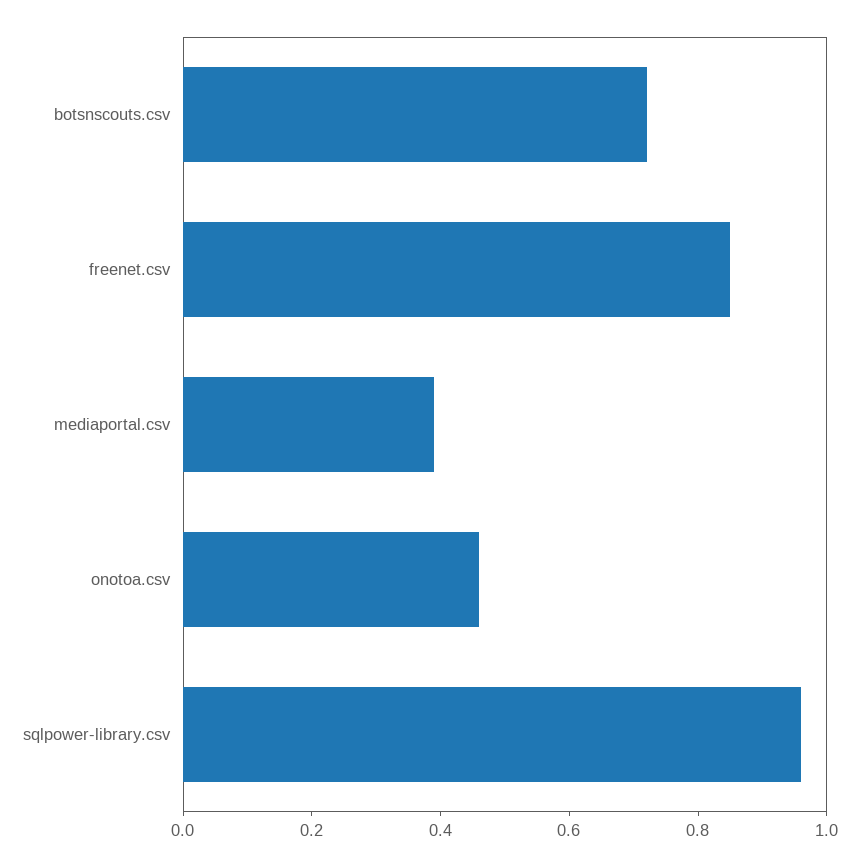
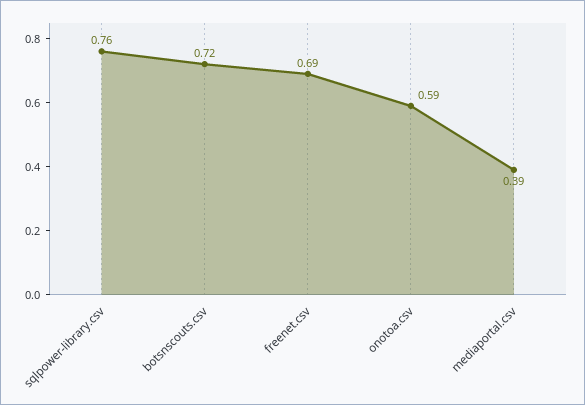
freenet.csv: 0.85 -> 0.69
onotoa.csv: 0.45 -> 0.59
sqlpower-library.csv: 0.95 -> 0.76

